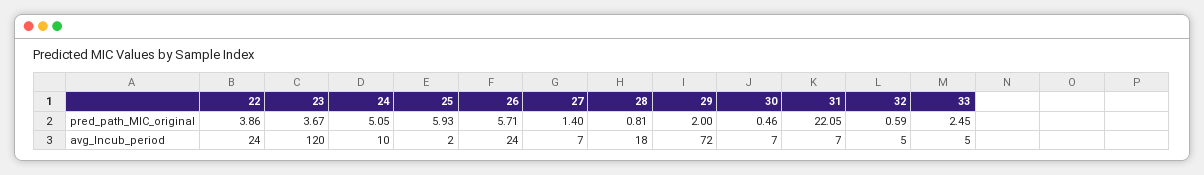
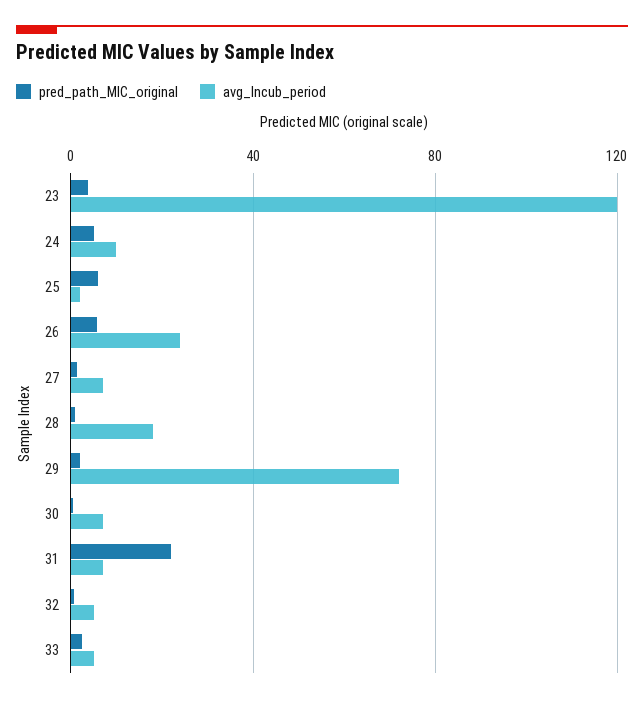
pred_path_MIC_original, 22: 3.86 -> none
avg_Incub_period, 22: 24 -> none

